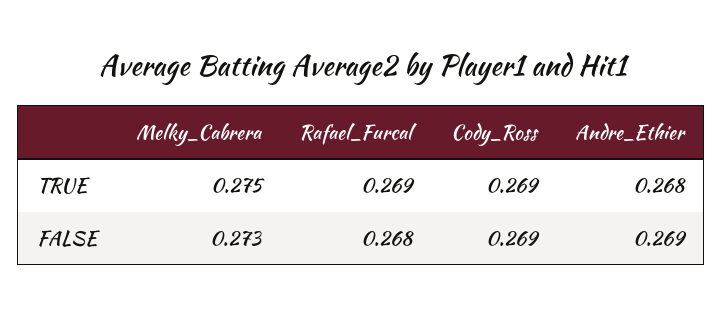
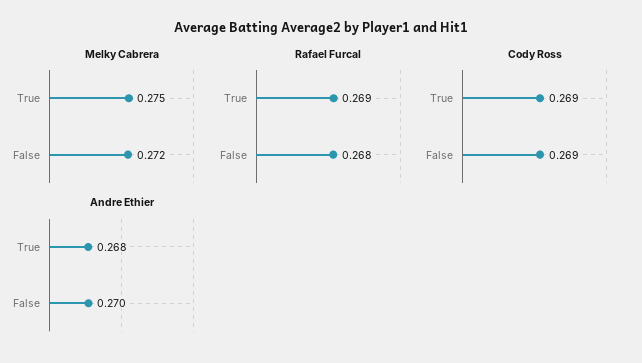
Melky_Cabrera, FALSE: 0.273 -> 0.272
Andre_Ethier, FALSE: 0.269 -> 0.27

